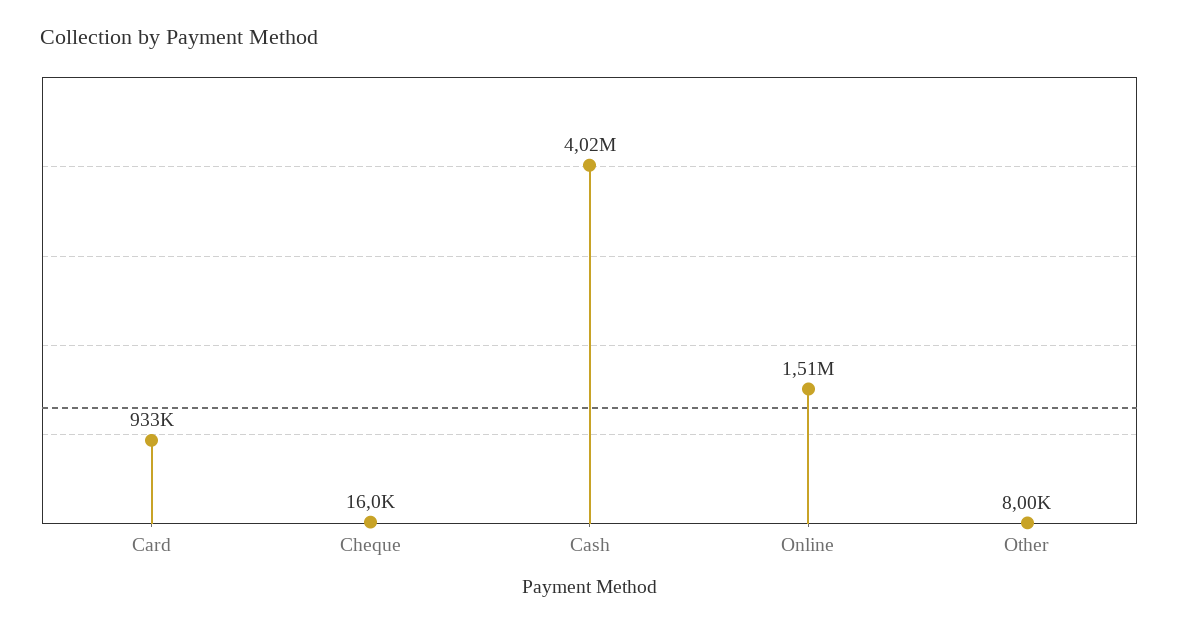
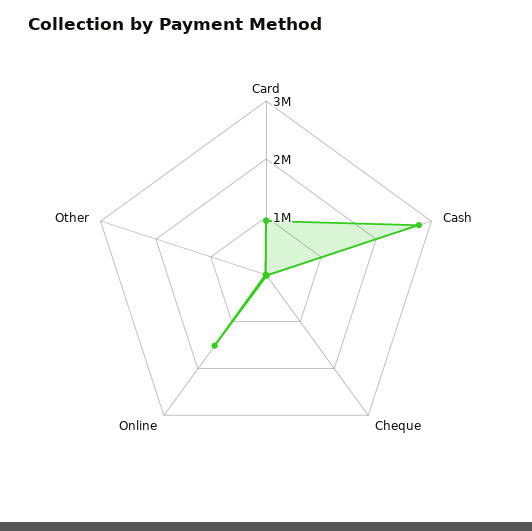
Cash: 4020000 -> 2800000

